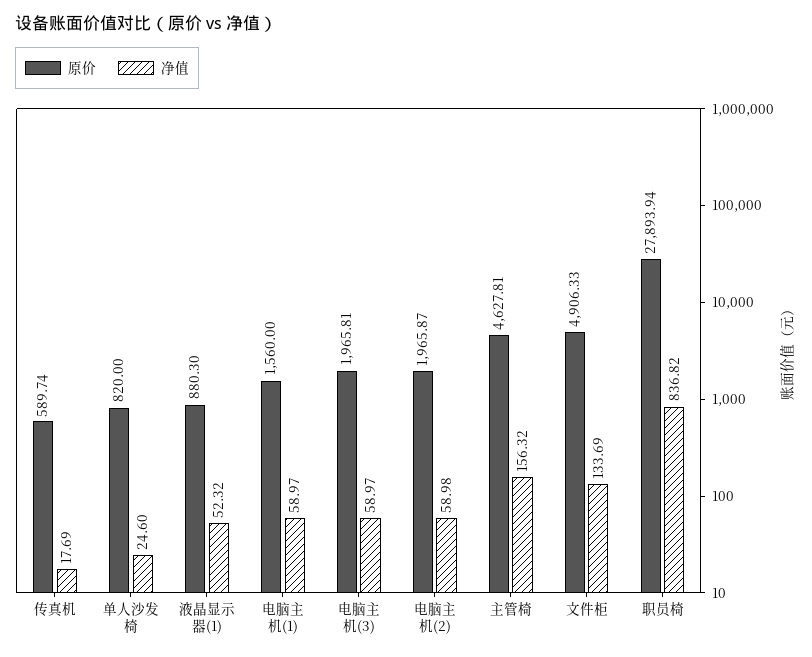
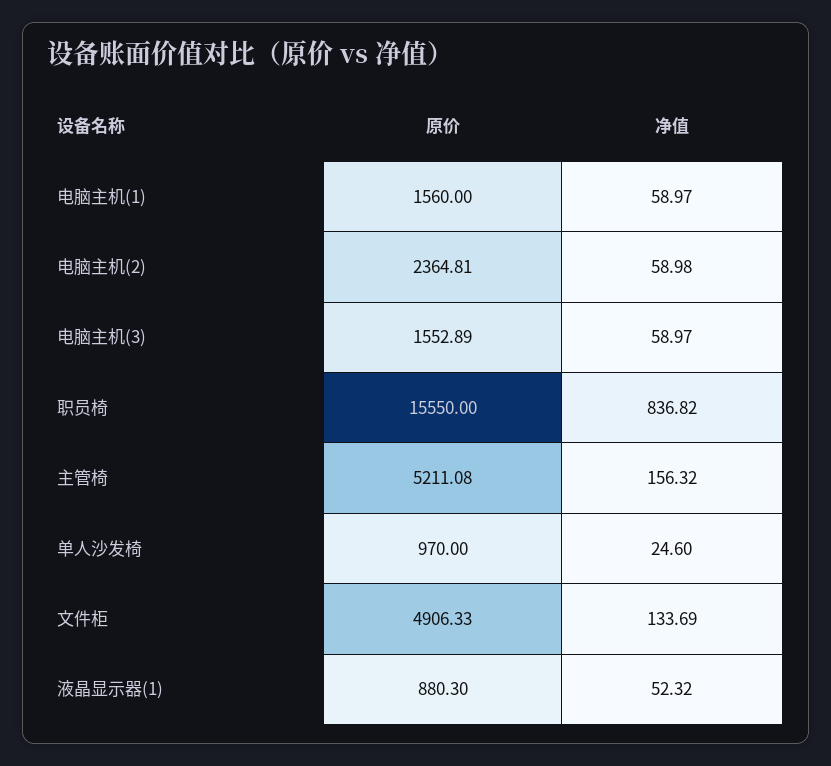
原价, 传真机: 589.74 -> none
净值, 传真机: 17.69 -> none
原价, 单人沙发椅: 820 -> 970
原价, 电脑主机(3): 1965.81 -> 1552.89
原价, 电脑主机(2): 1965.87 -> 2364.81
原价, 主管椅: 4627.81 -> 5211.08
原价, 职员椅: 27893.94 -> 15550

